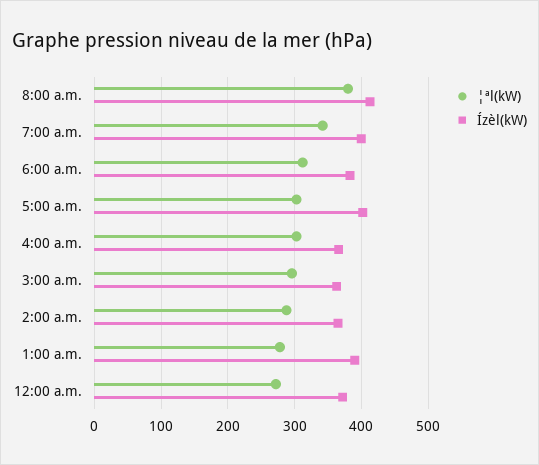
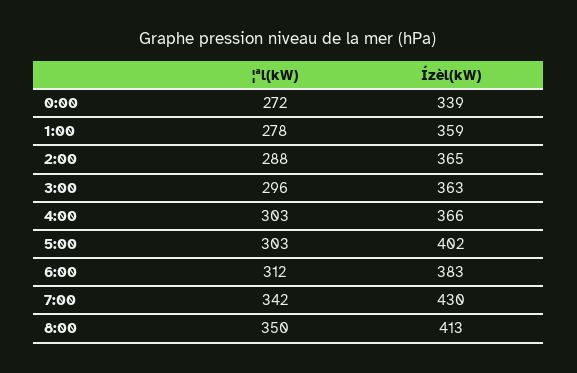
¦ªl(kW), 8:00 a.m.: 380 -> 350
Ízèl(kW), 7:00 a.m.: 400 -> 430
Ízèl(kW), 1:00 a.m.: 390 -> 359
Ízèl(kW), 12:00 a.m.: 370 -> 339

